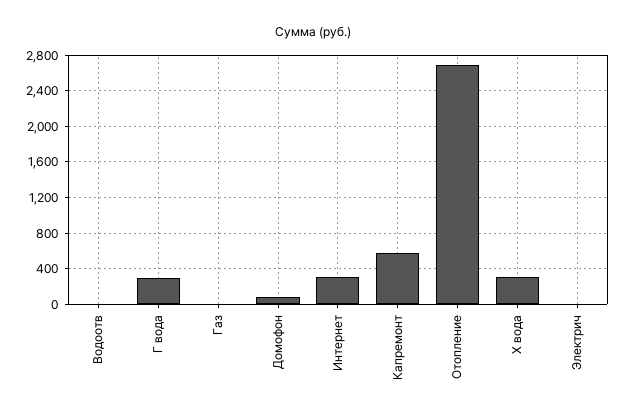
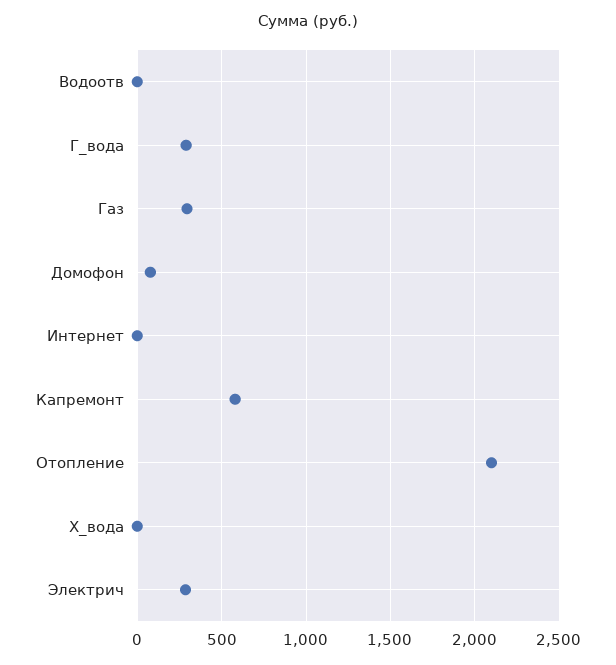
Газ: 0 -> 300
Интернет: 300 -> 0
Отопление: 2700 -> 2100
Х вода: 300 -> 0
Электрич: 0 -> 300

